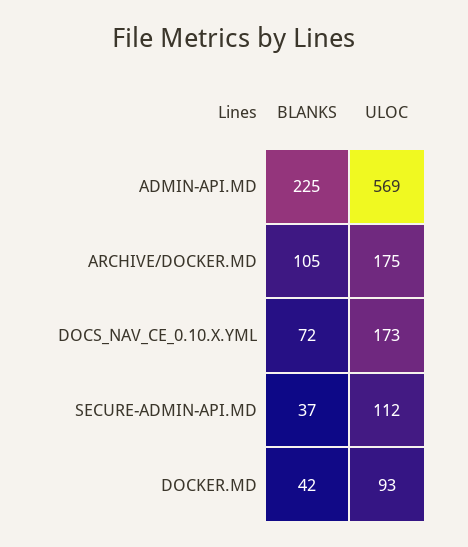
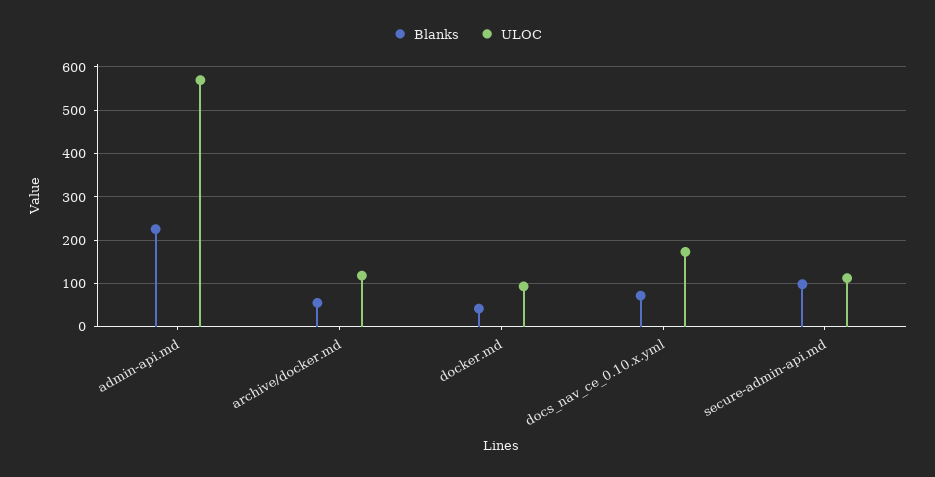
BLANKS, ARCHIVE/DOCKER.MD: 105 -> 60
ULOC, ARCHIVE/DOCKER.MD: 175 -> 120
BLANKS, SECURE-ADMIN-API.MD: 37 -> 100

